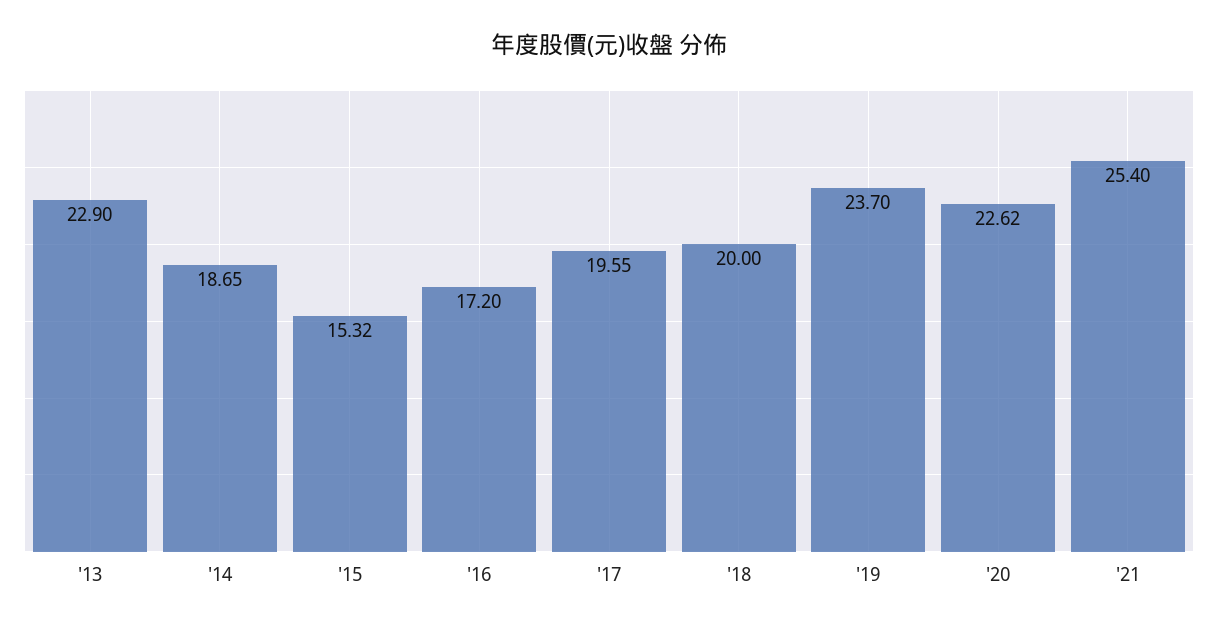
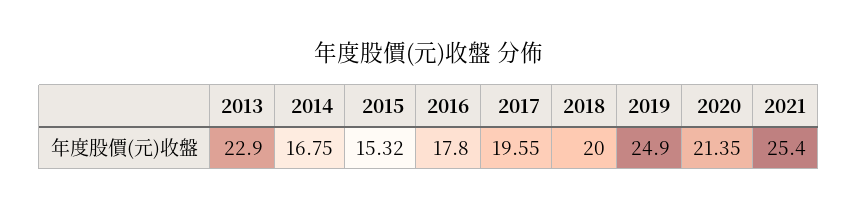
'14: 18.65 -> 16.75
'16: 17.2 -> 17.8
'19: 23.7 -> 24.9
'20: 22.62 -> 21.35

